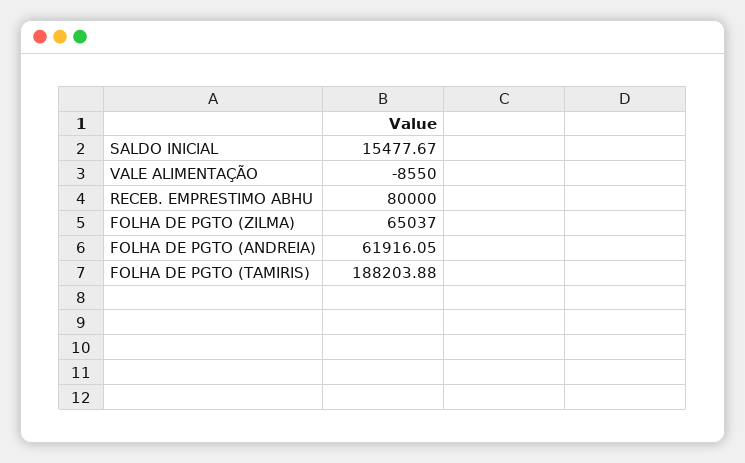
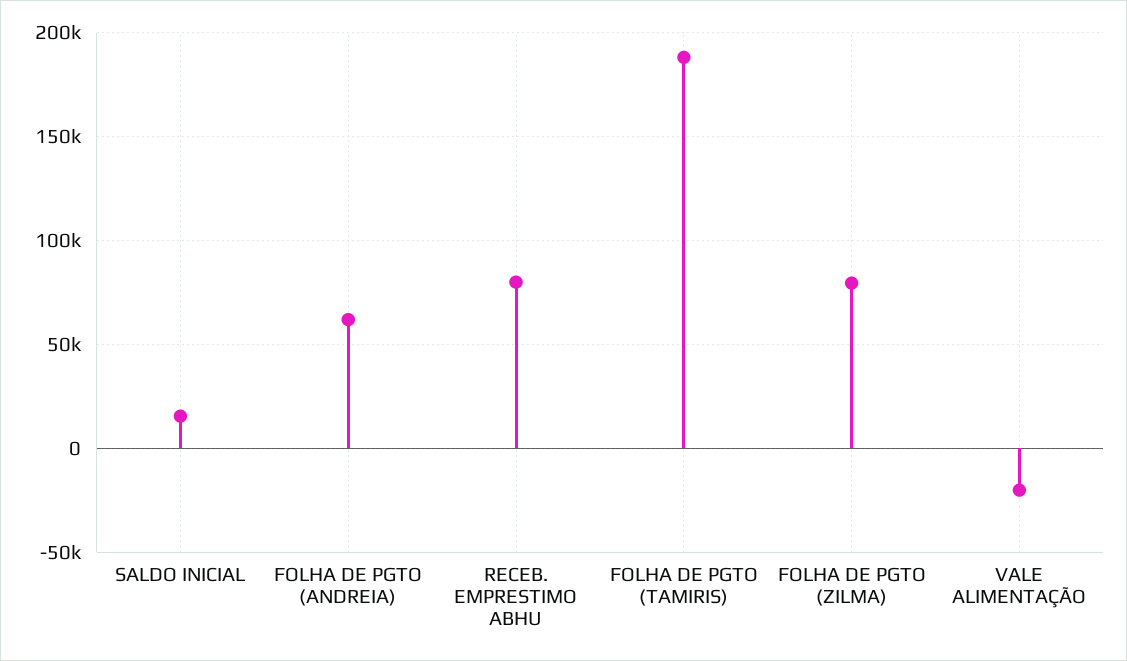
VALE ALIMENTAÇÃO: -8550 -> -20000
FOLHA DE PGTO (ZILMA): 65037 -> 80000

